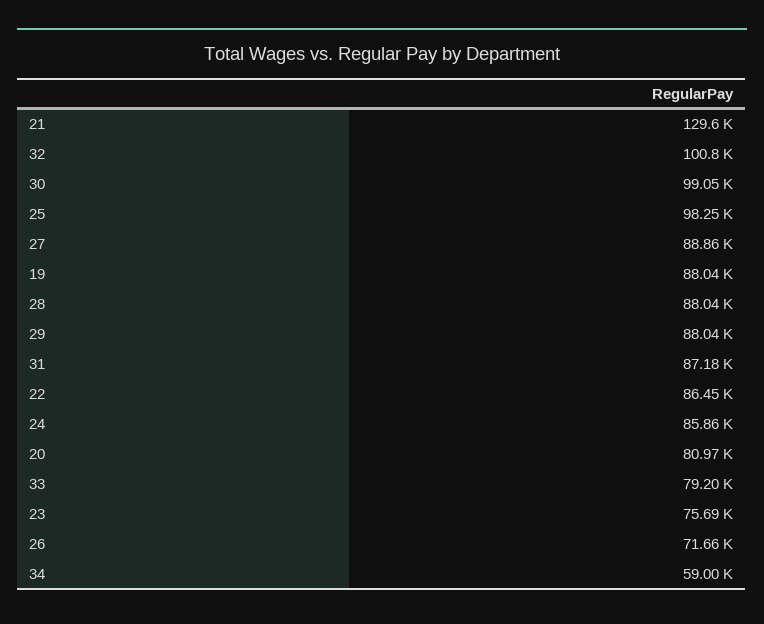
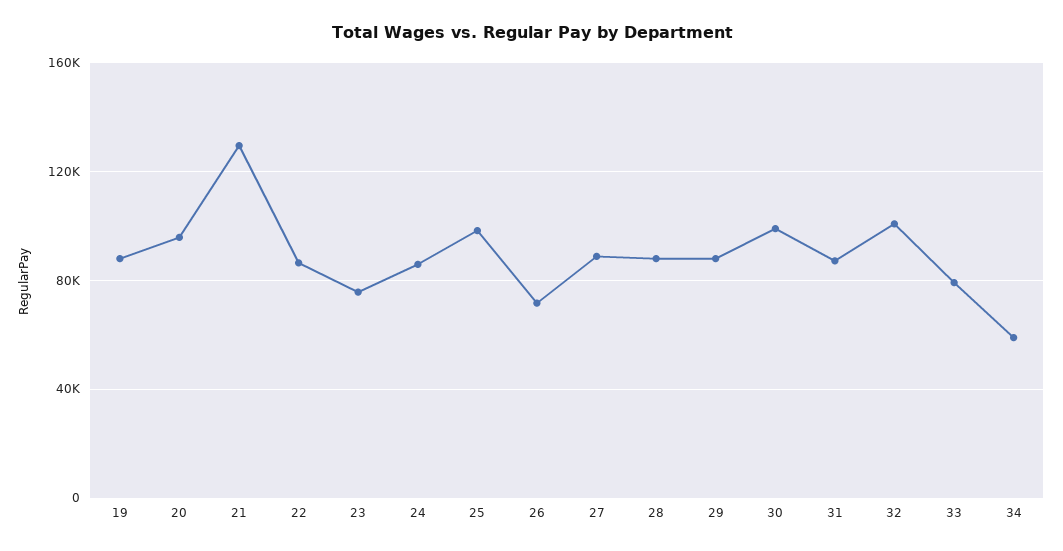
20: 80970 -> 95000

